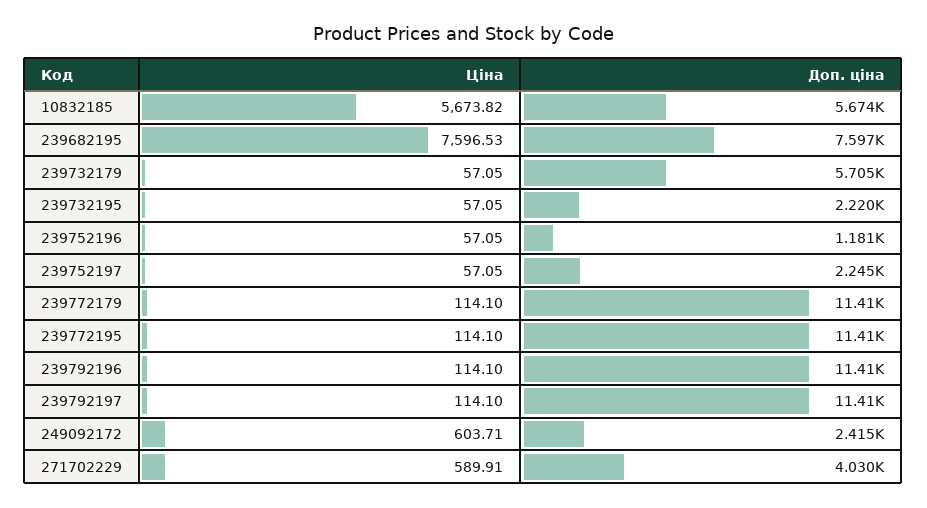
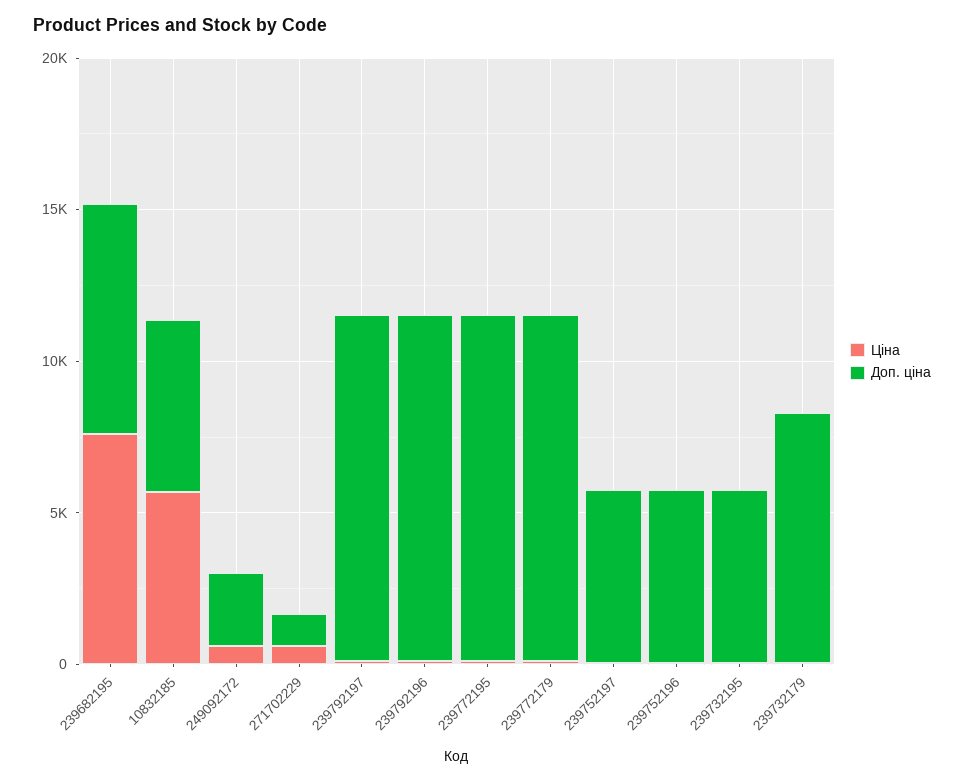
Доп. ціна, 239732179: 5705 -> 8000
Доп. ціна, 239732195: 2220 -> 6000
Доп. ціна, 239752196: 1181 -> 6000
Доп. ціна, 239752197: 2245 -> 6000
Доп. ціна, 271702229: 4030 -> 1000

